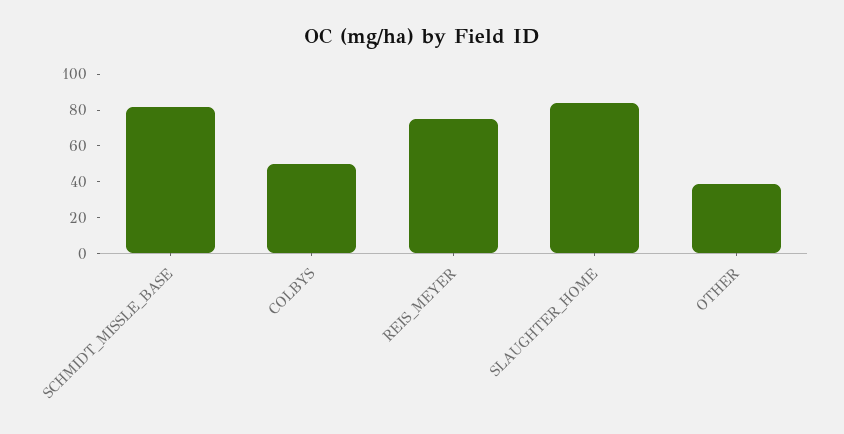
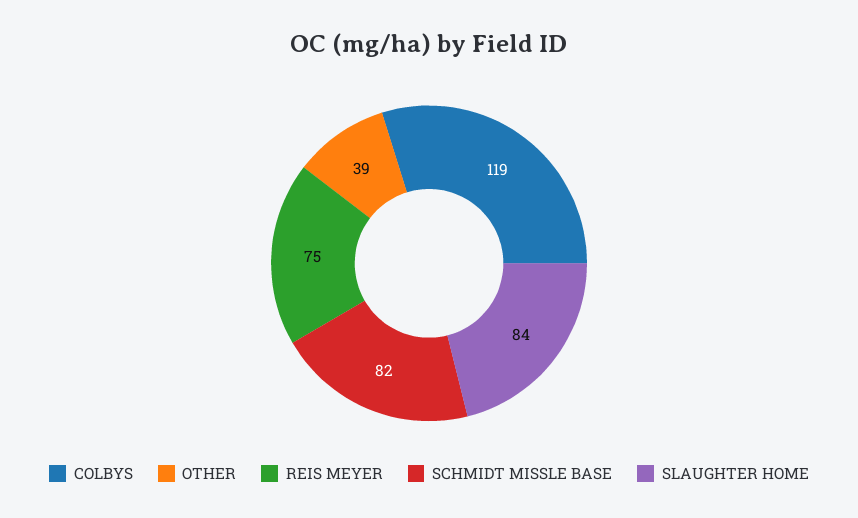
COLBYS: 50 -> 119

